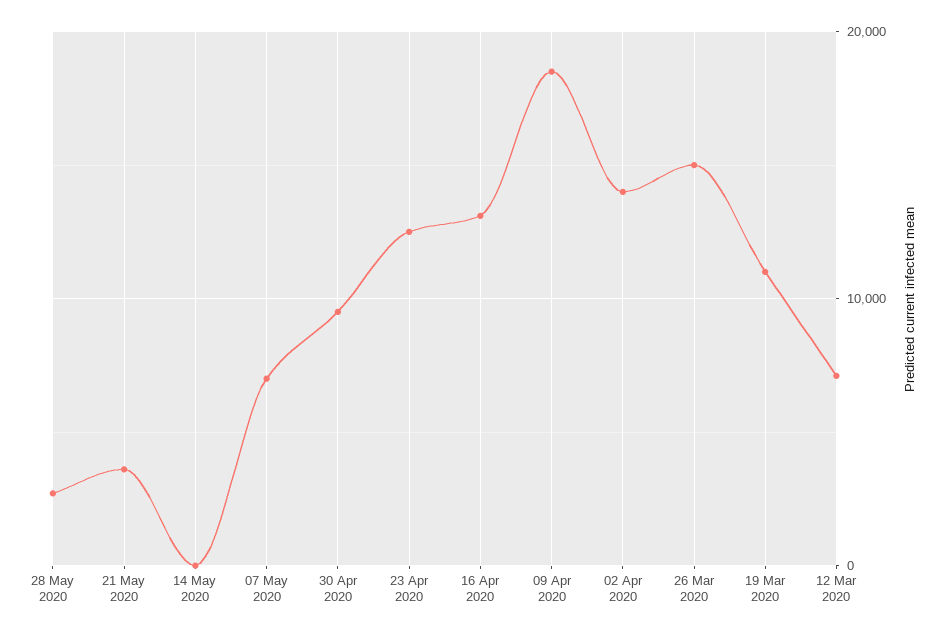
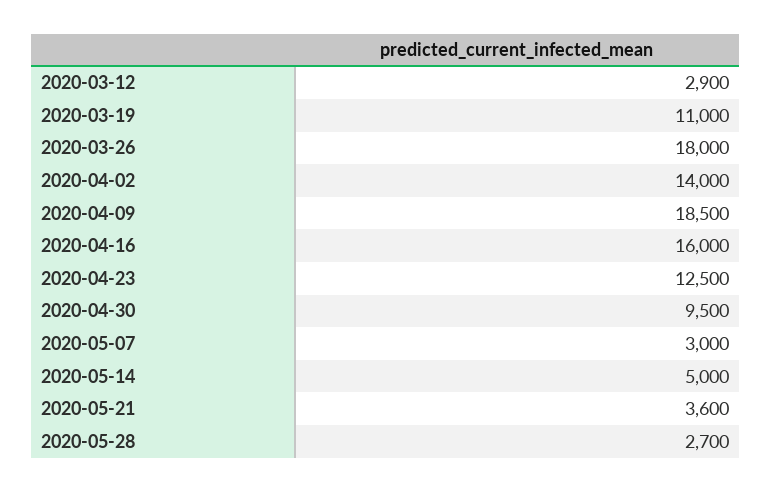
14 May 2020: 0 -> 5000
07 May 2020: 7000 -> 3000
16 Apr 2020: 13000 -> 16000
26 Mar 2020: 15000 -> 18000
12 Mar 2020: 7000 -> 2900

